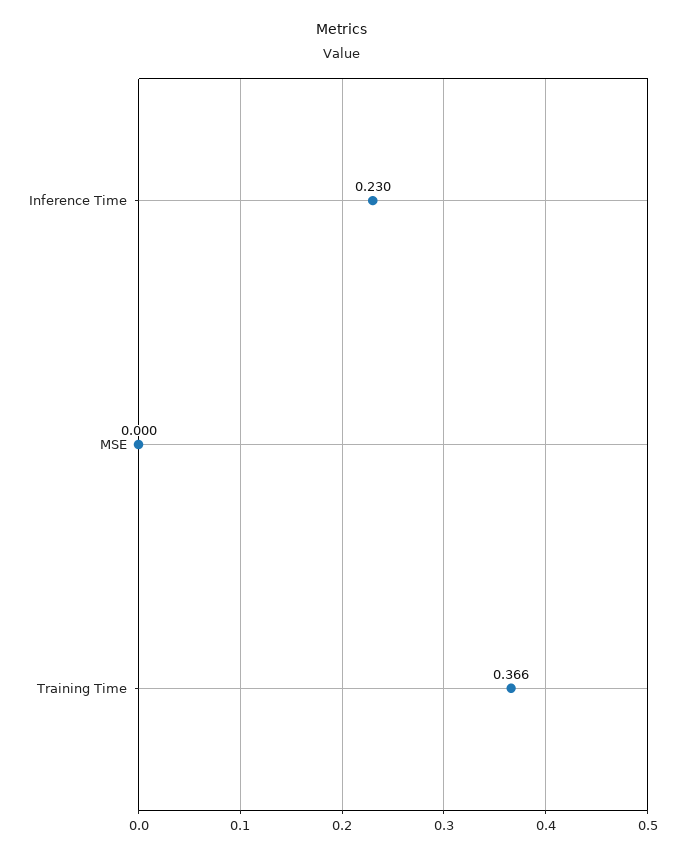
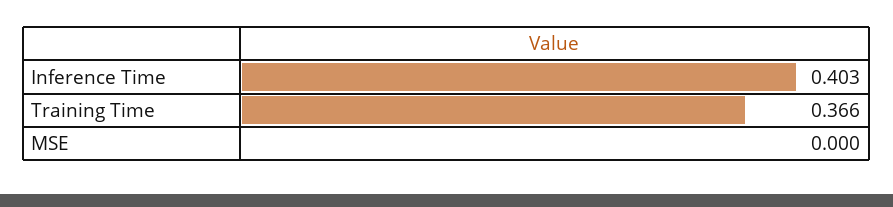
Inference Time: 0.23 -> 0.403

